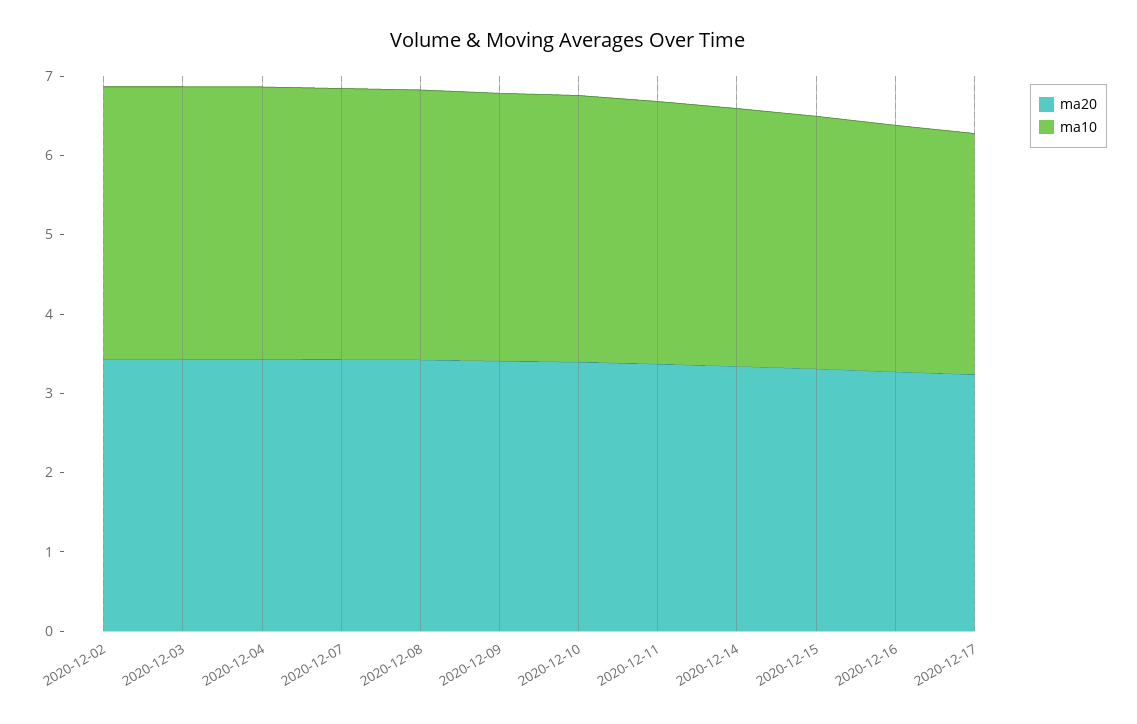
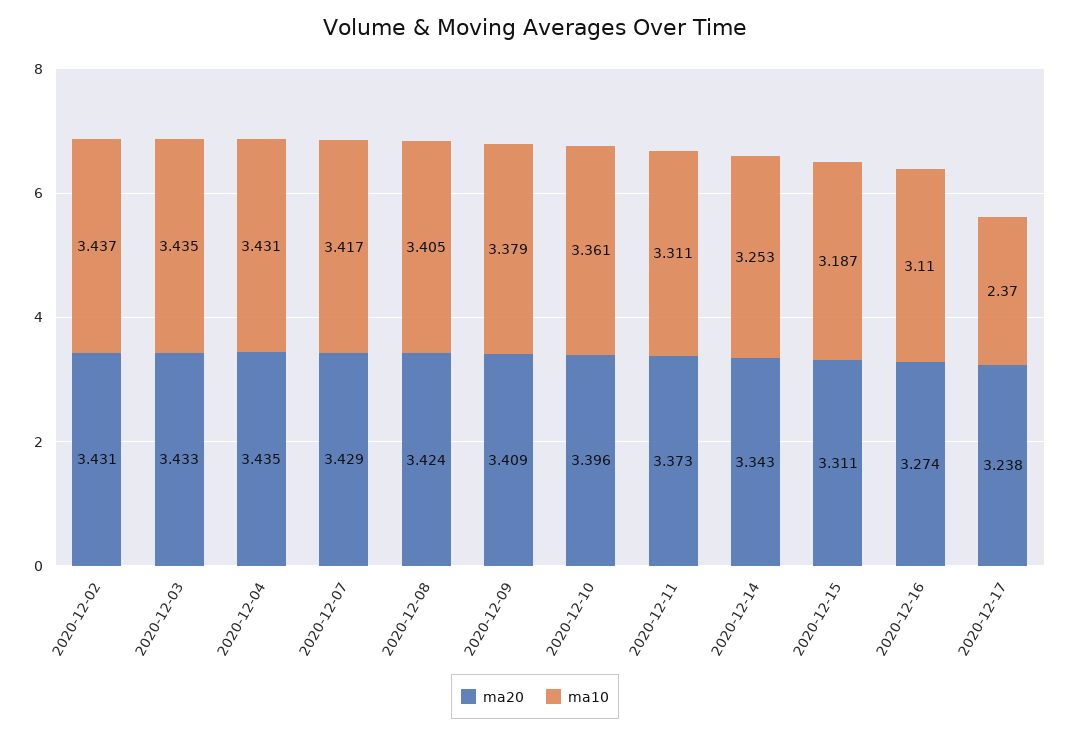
ma10, 2020-12-17: 3 -> 2.37

